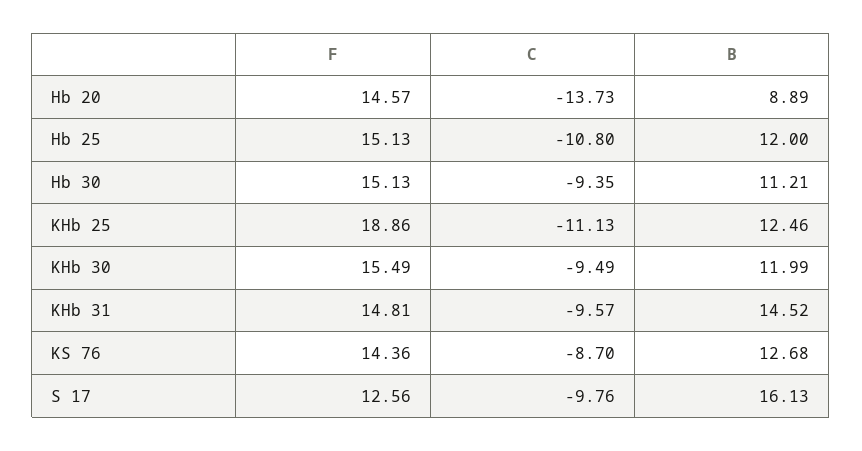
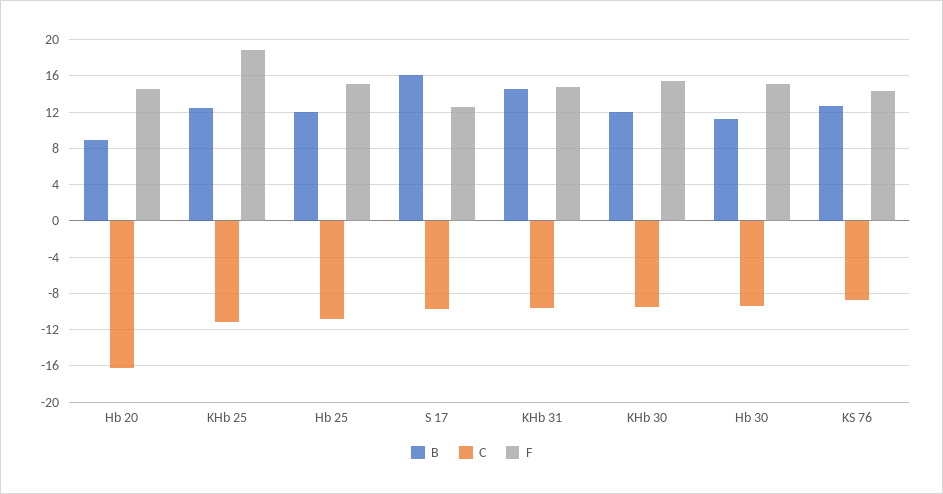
C, Hb 20: -13.73 -> -16

